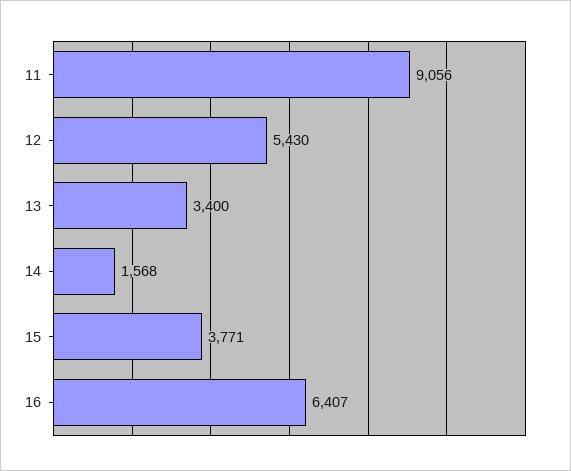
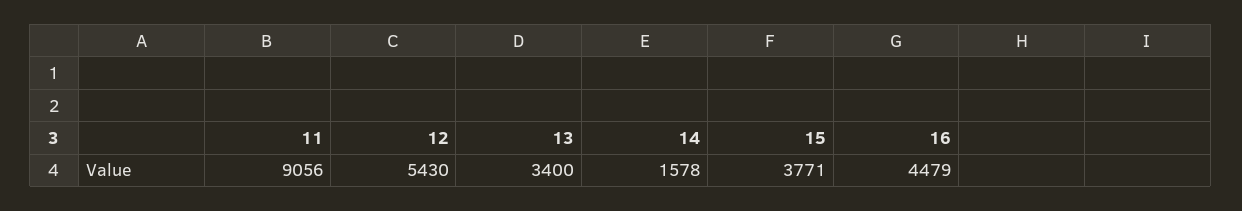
14: 1568 -> 1578
16: 6407 -> 4479

